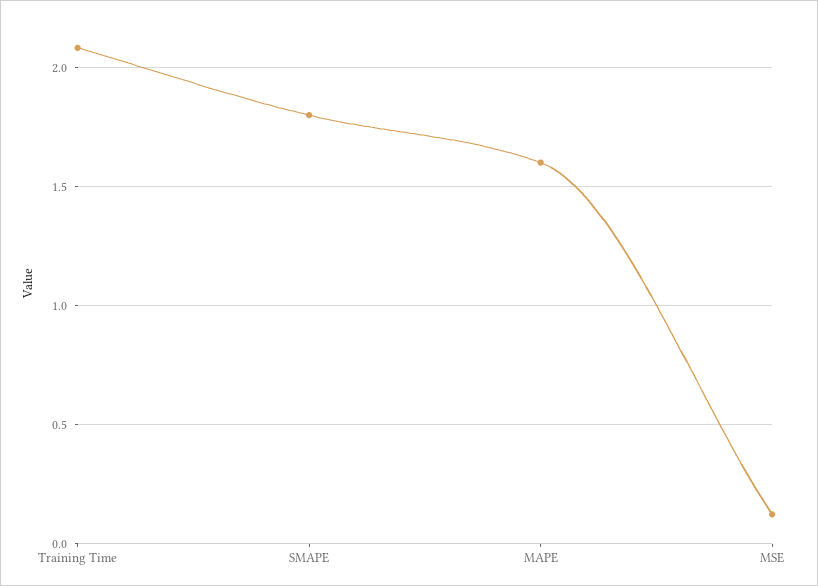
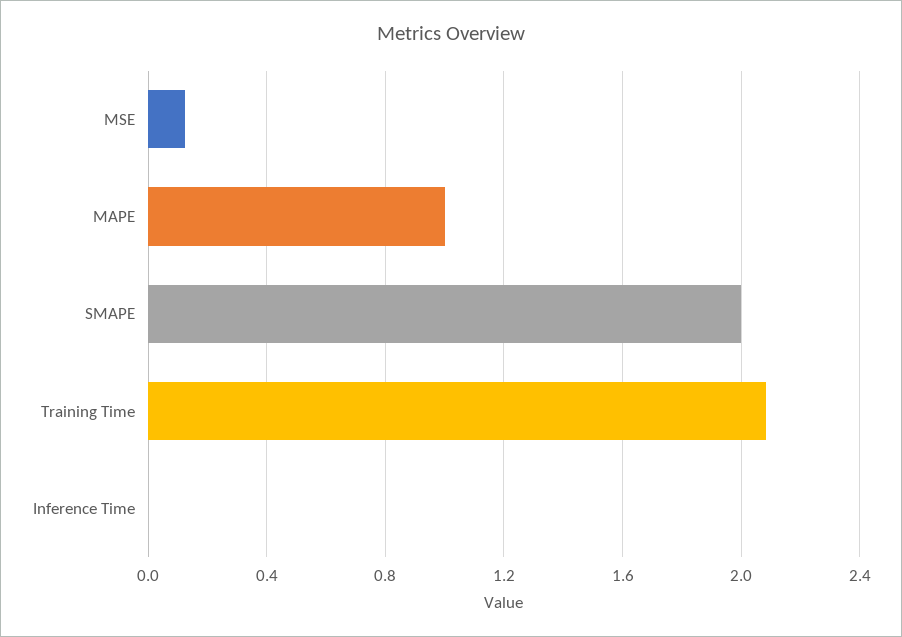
SMAPE: 1.8 -> 2
MAPE: 1.6 -> 1
Inference Time: none -> 0

